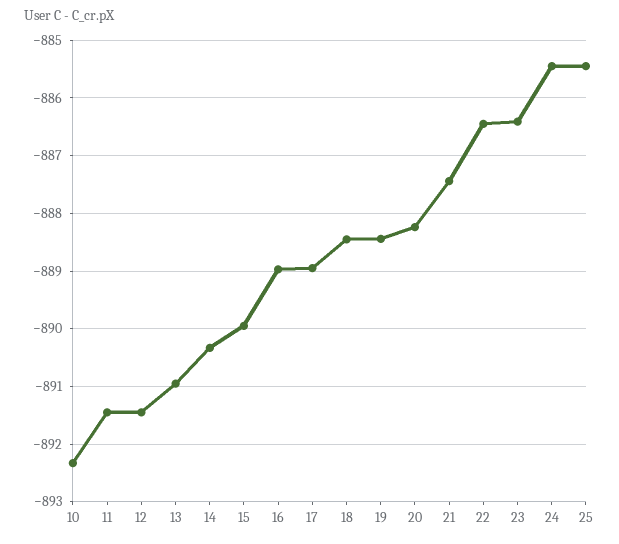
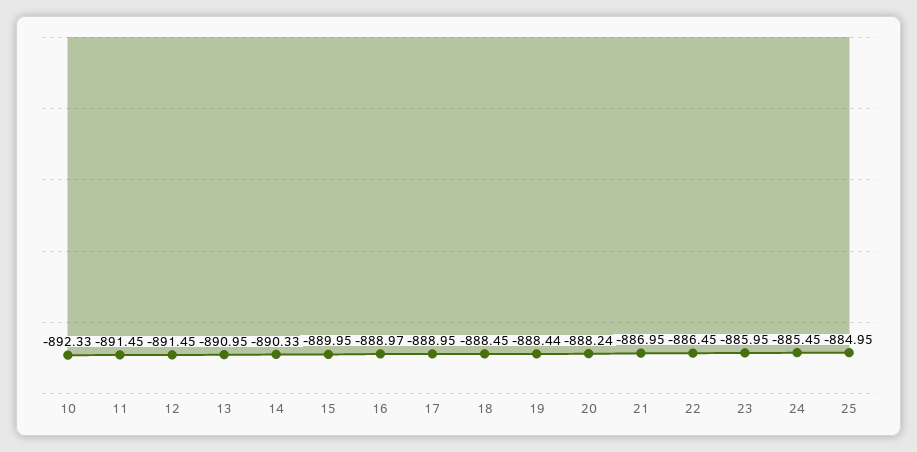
21: -887.4 -> -886.95
23: -886.4 -> -885.95
25: -885.4 -> -884.95

